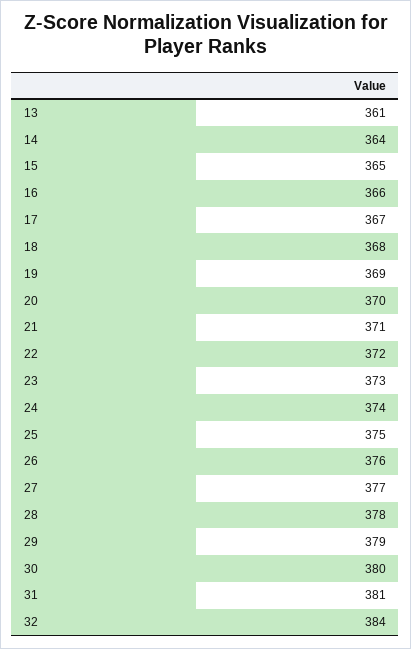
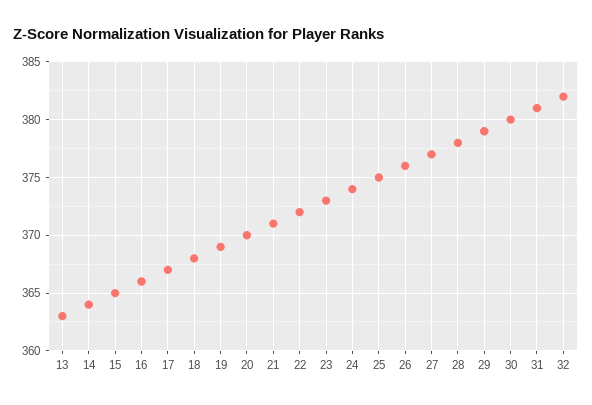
13: 361 -> 363
32: 384 -> 382

